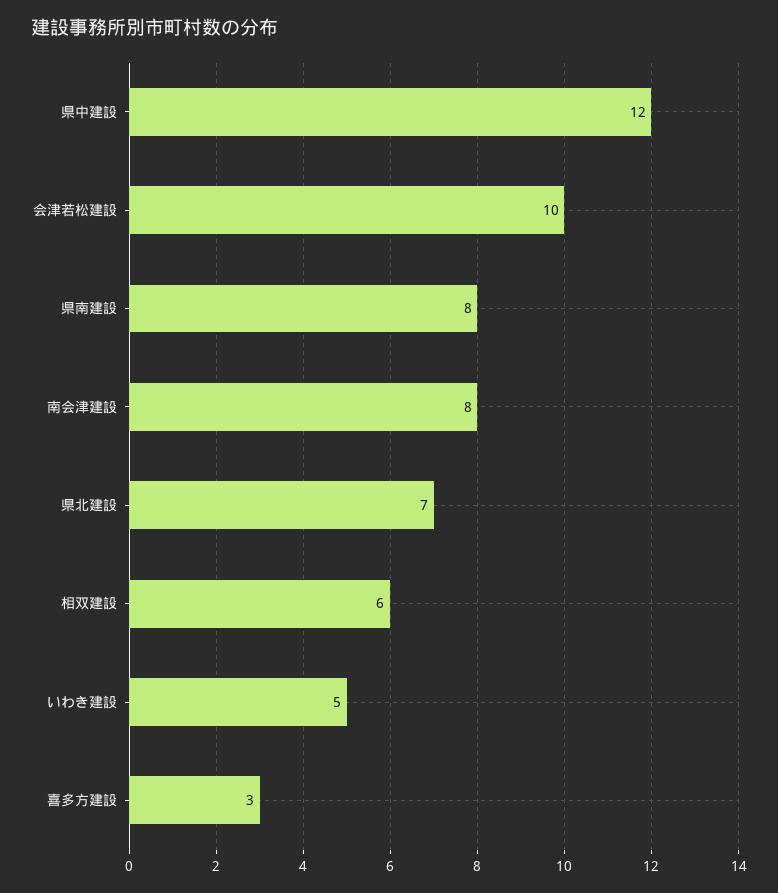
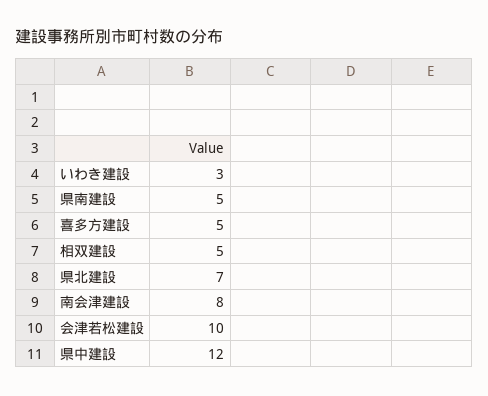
県南建設: 8 -> 5
相双建設: 6 -> 5
いわき建設: 5 -> 3
喜多方建設: 3 -> 5

